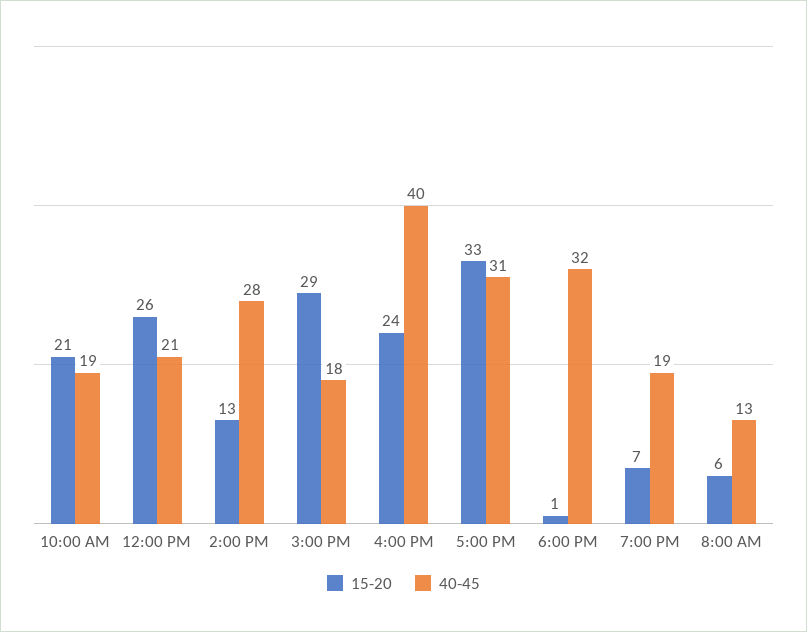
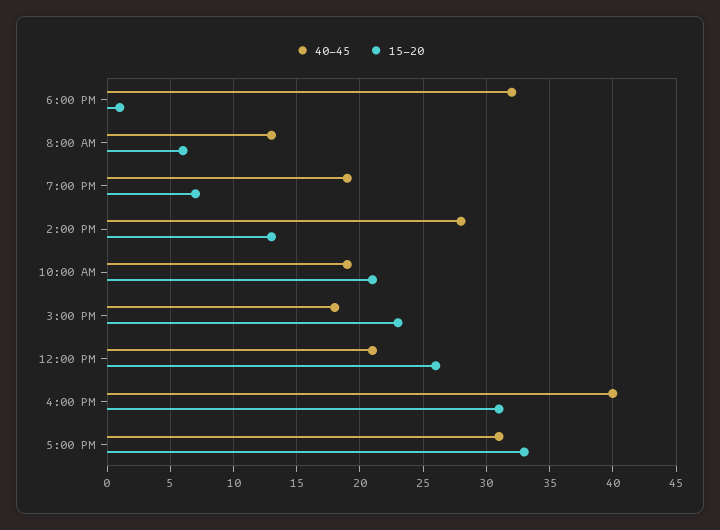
15-20, 3:00 PM: 29 -> 23
15-20, 4:00 PM: 24 -> 31

